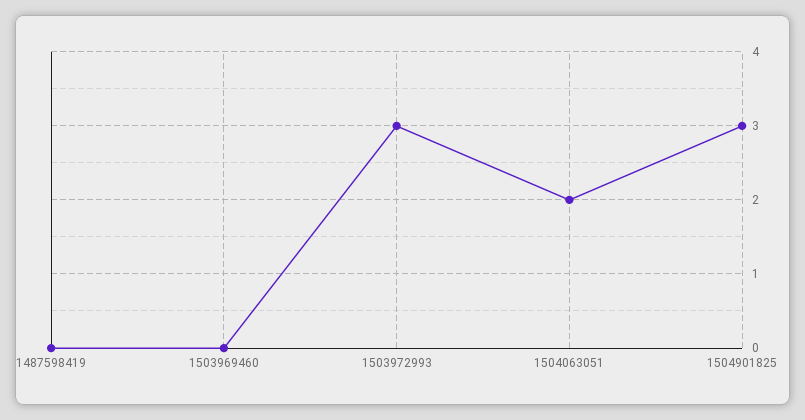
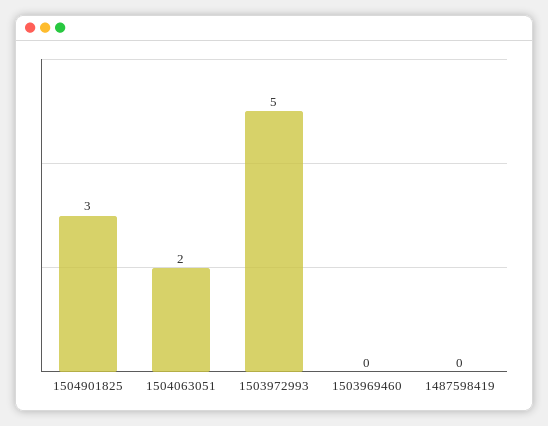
1503972993: 3 -> 5

